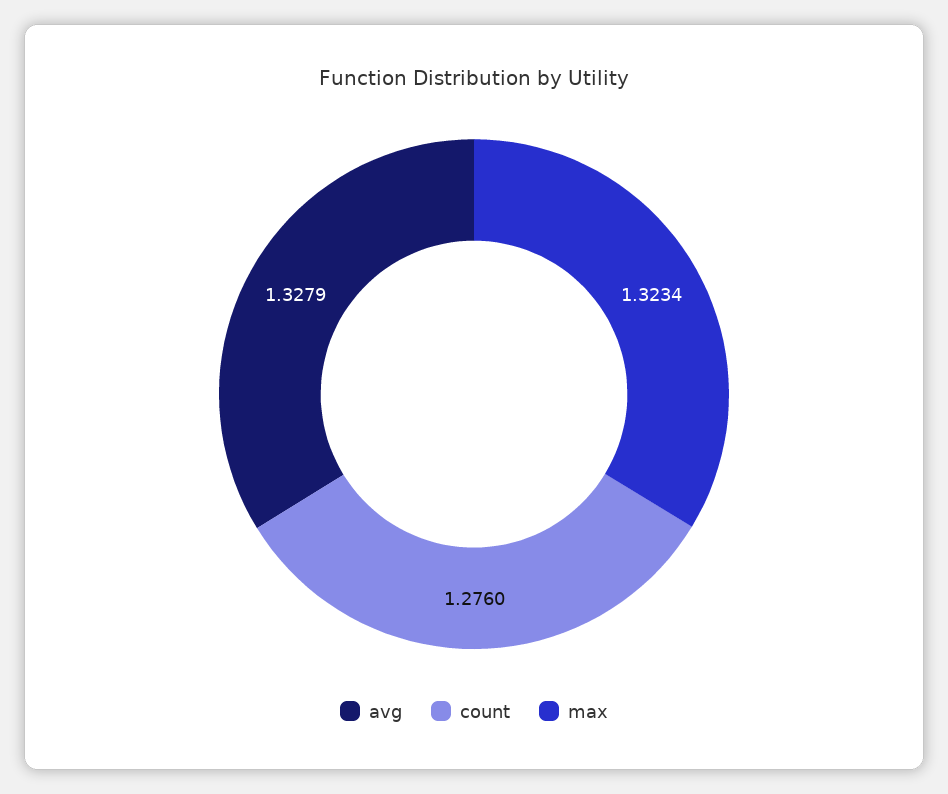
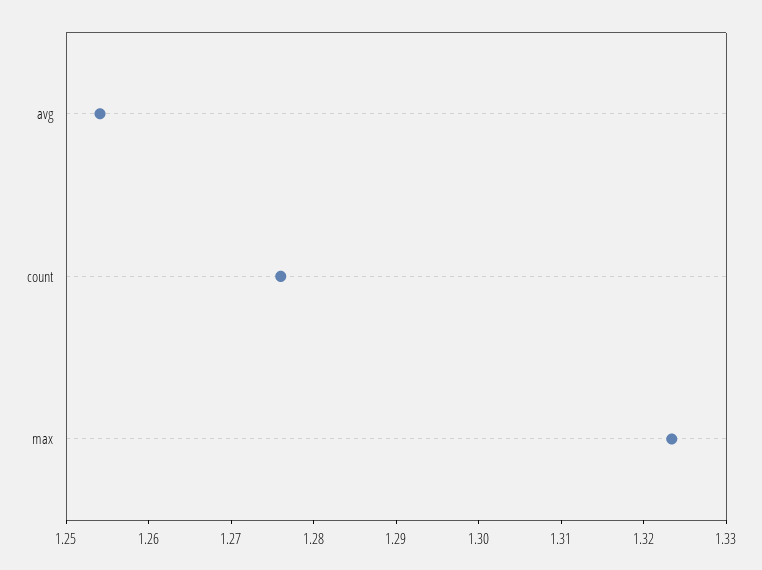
avg: 1.3279 -> 1.254

